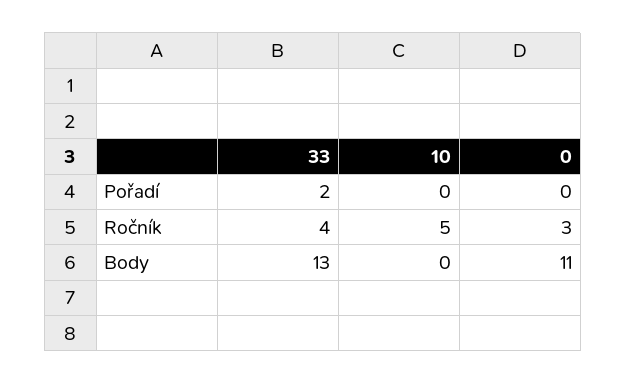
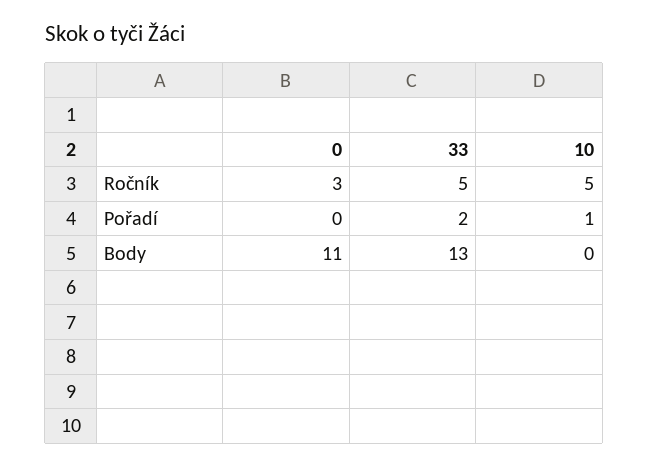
10, Pořadí: 0 -> 1
33, Ročník: 4 -> 5

